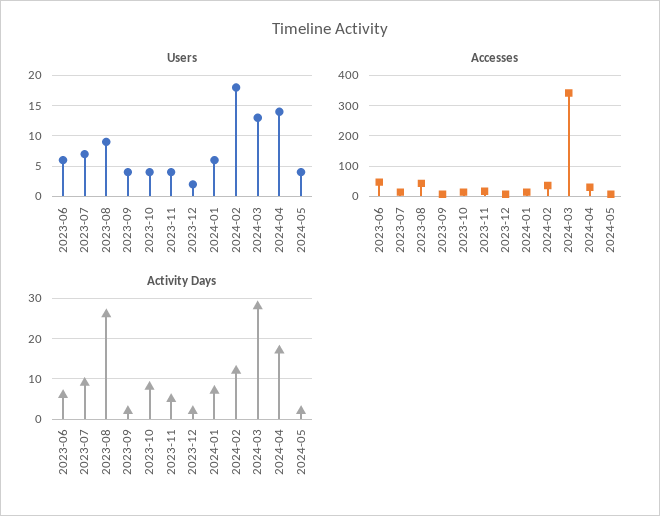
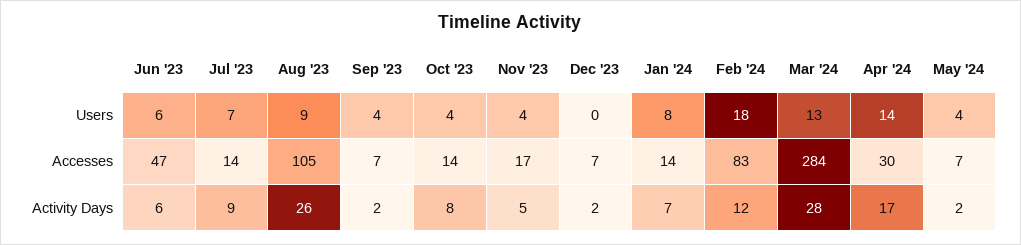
Users, 2023-12: 2 -> 0
Users, 2024-01: 6 -> 8
Accesses, 2023-08: 40 -> 105
Accesses, 2024-02: 40 -> 83
Accesses, 2024-03: 340 -> 284

